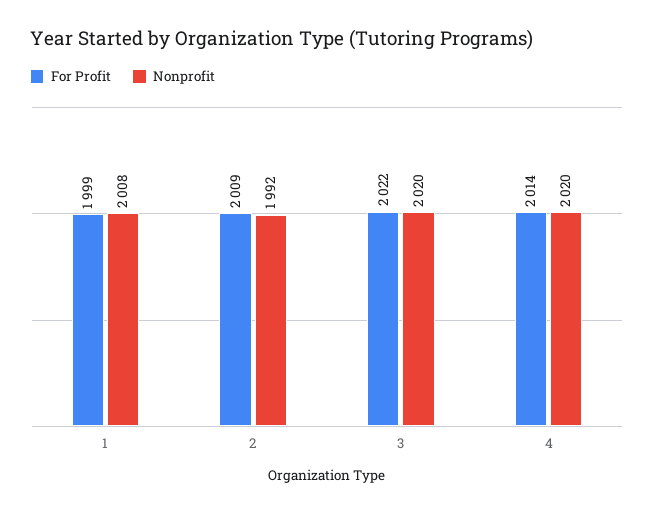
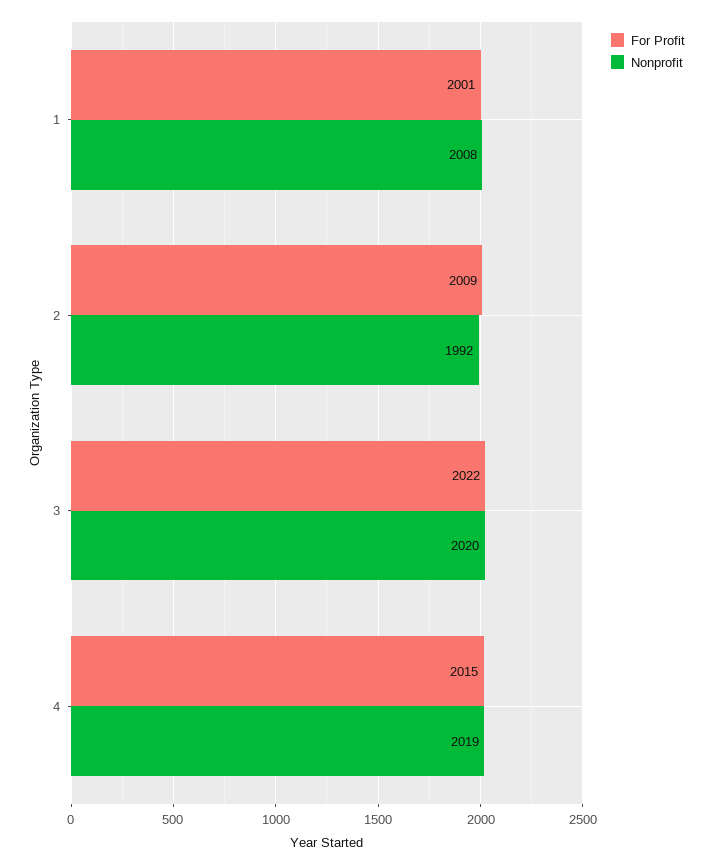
For Profit, 1: 1999 -> 2001
For Profit, 4: 2014 -> 2015
Nonprofit, 4: 2020 -> 2019

